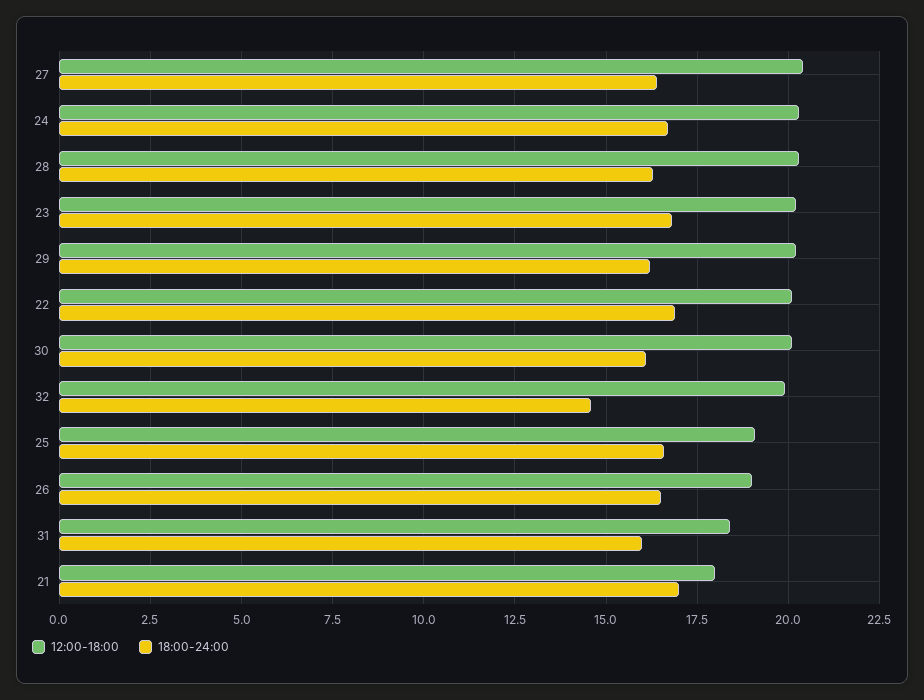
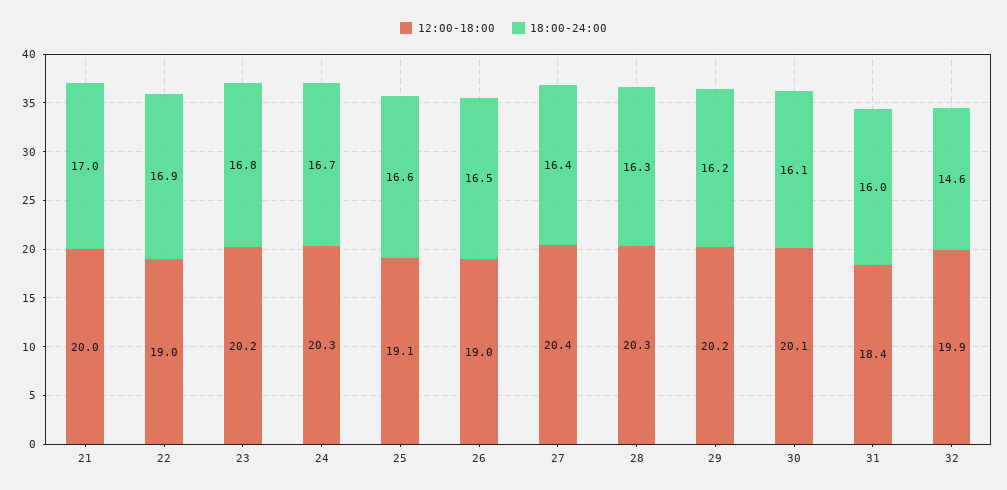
12:00-18:00, 22: 20 -> 19
12:00-18:00, 21: 18 -> 20

